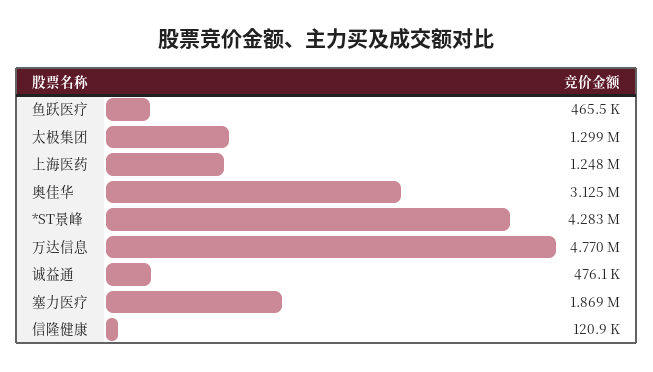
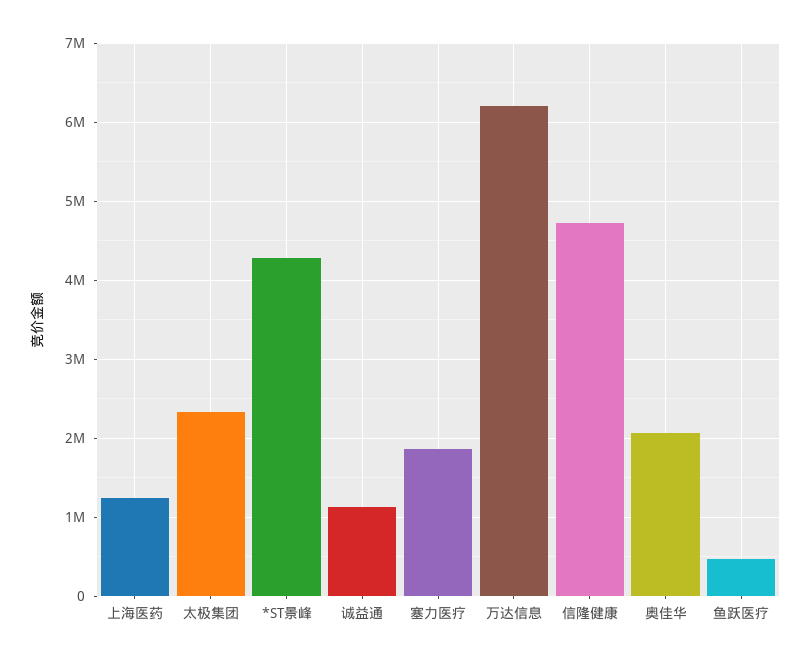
太极集团: 1299000 -> 2300000
奥佳华: 3125000 -> 2100000
万达信息: 4770000 -> 6200000
诚益通: 476100 -> 1100000
信隆健康: 120900 -> 4700000

